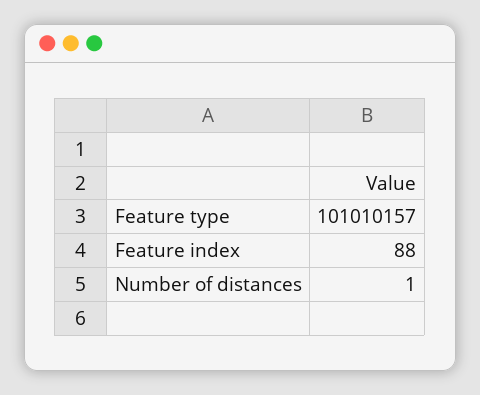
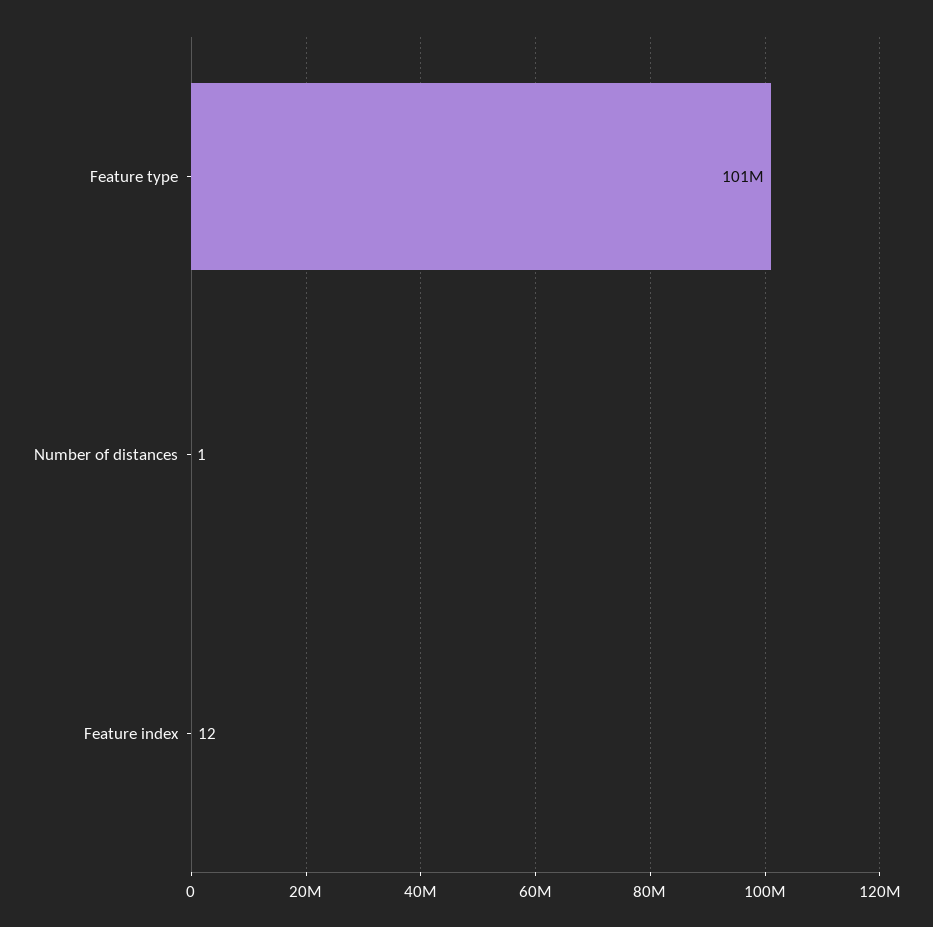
Feature index: 88 -> 12

